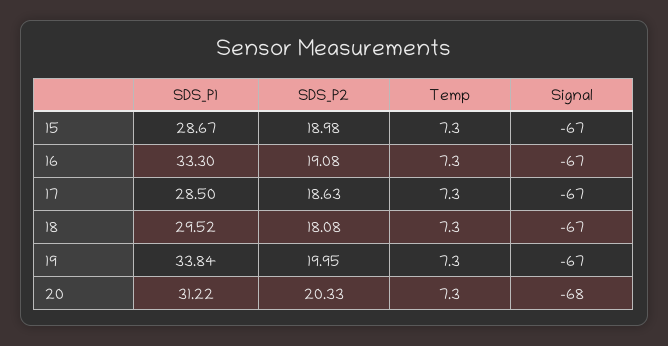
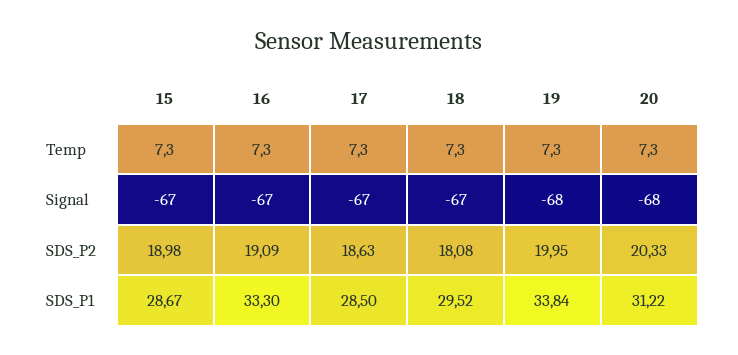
SDS_P2, 16: 19.08 -> 19.09
Signal, 19: -67 -> -68

